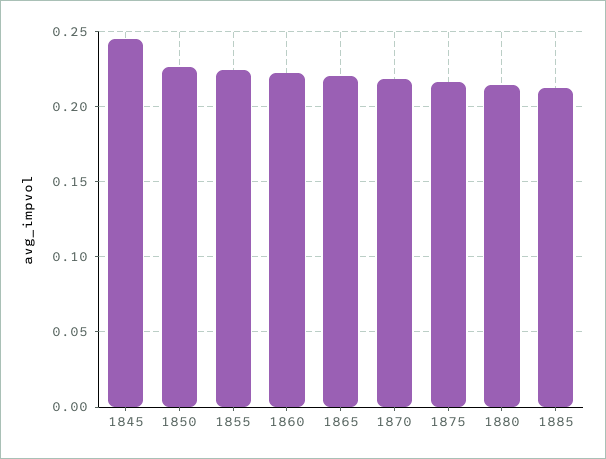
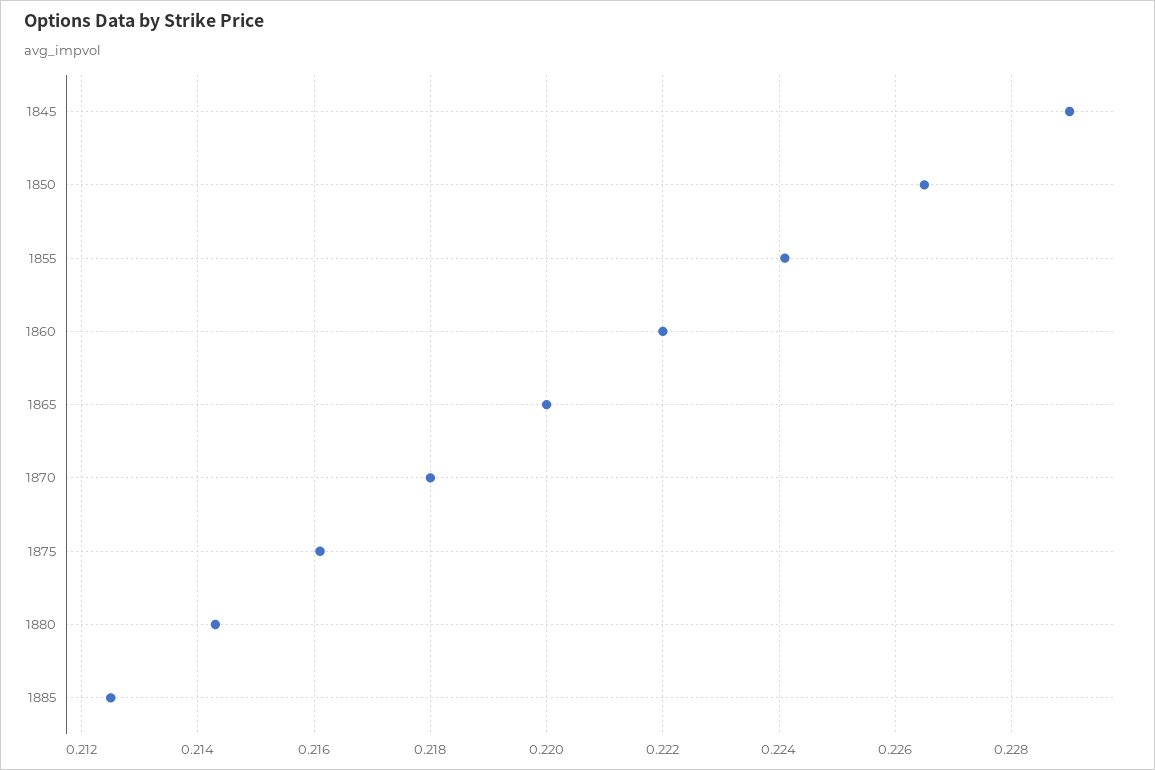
1845: 0.245 -> 0.229

